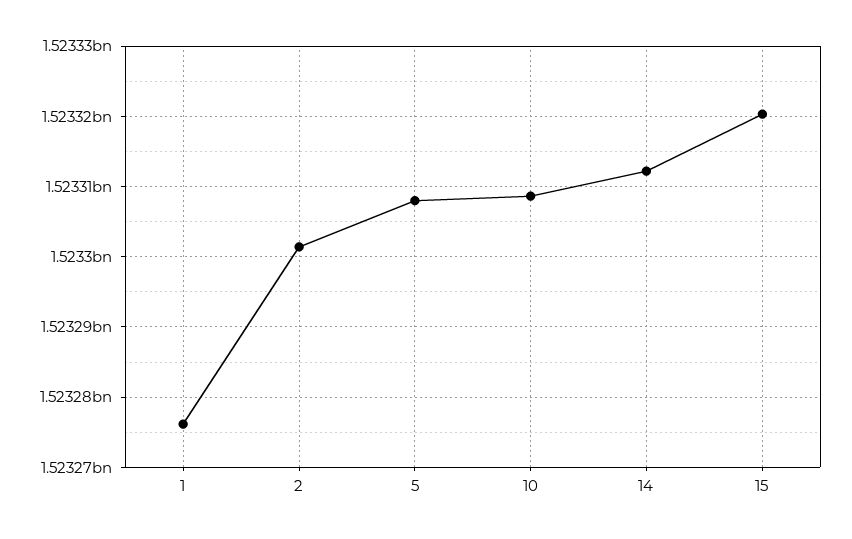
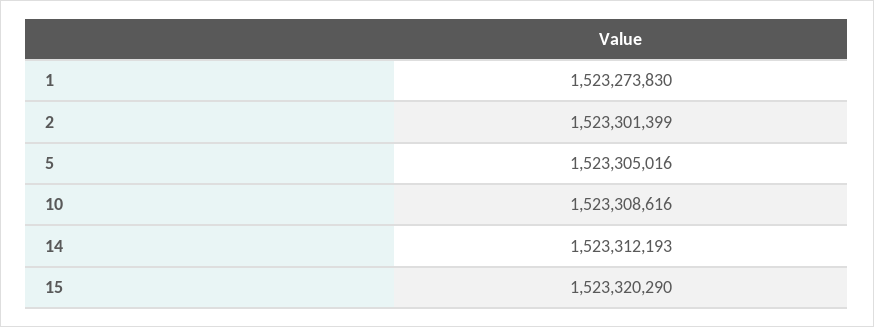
1: 1523276000 -> 1523273830
5: 1523308000 -> 1523305016

